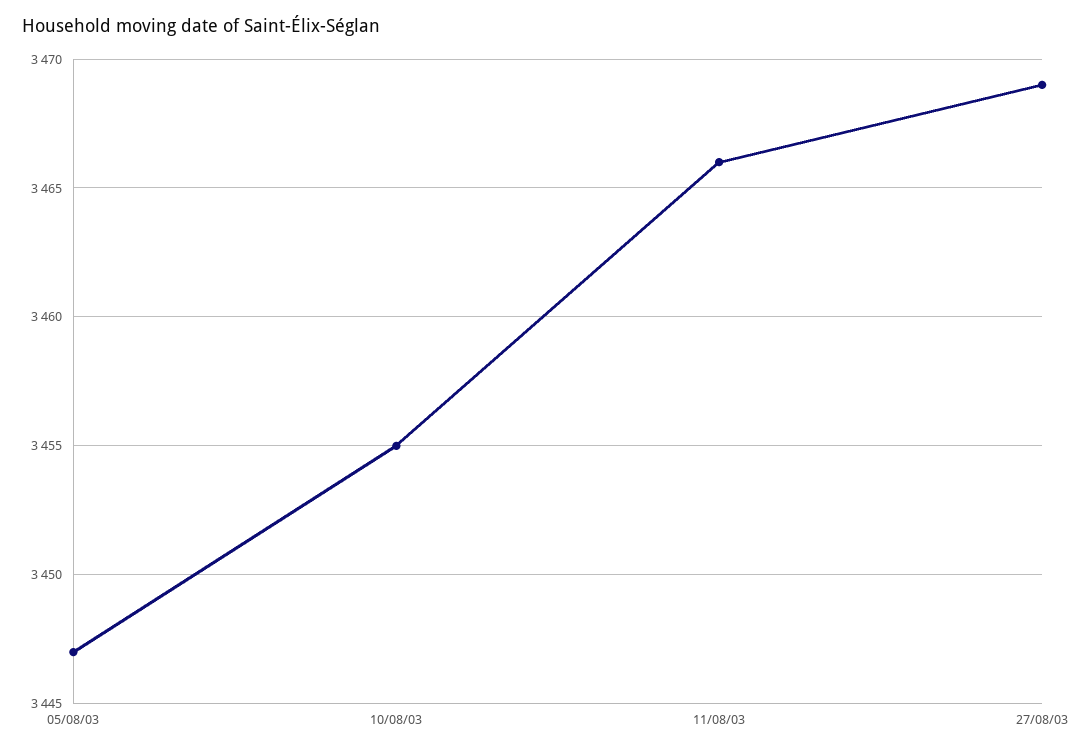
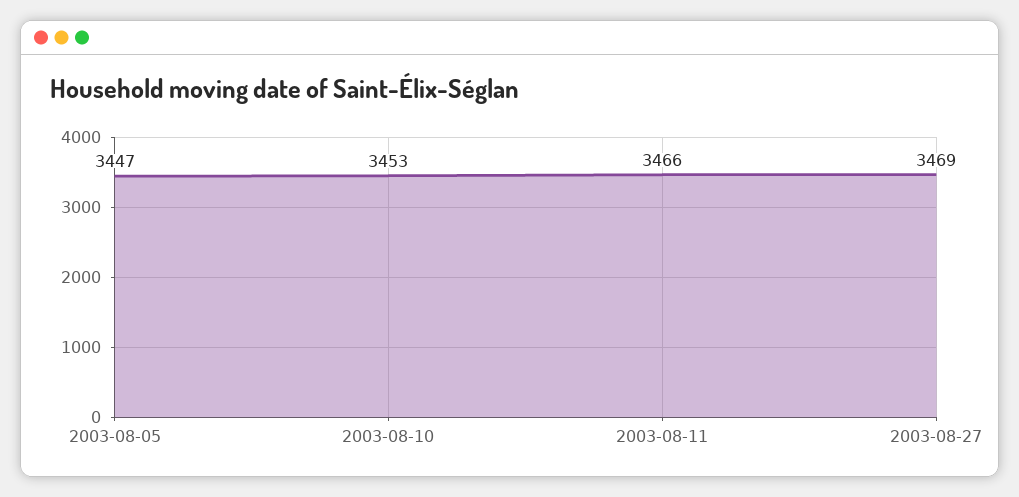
10/08/03: 3455 -> 3453

